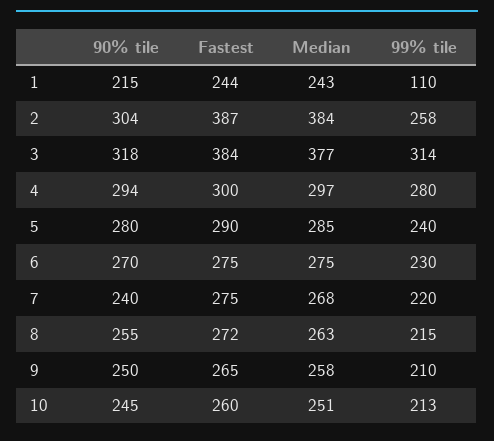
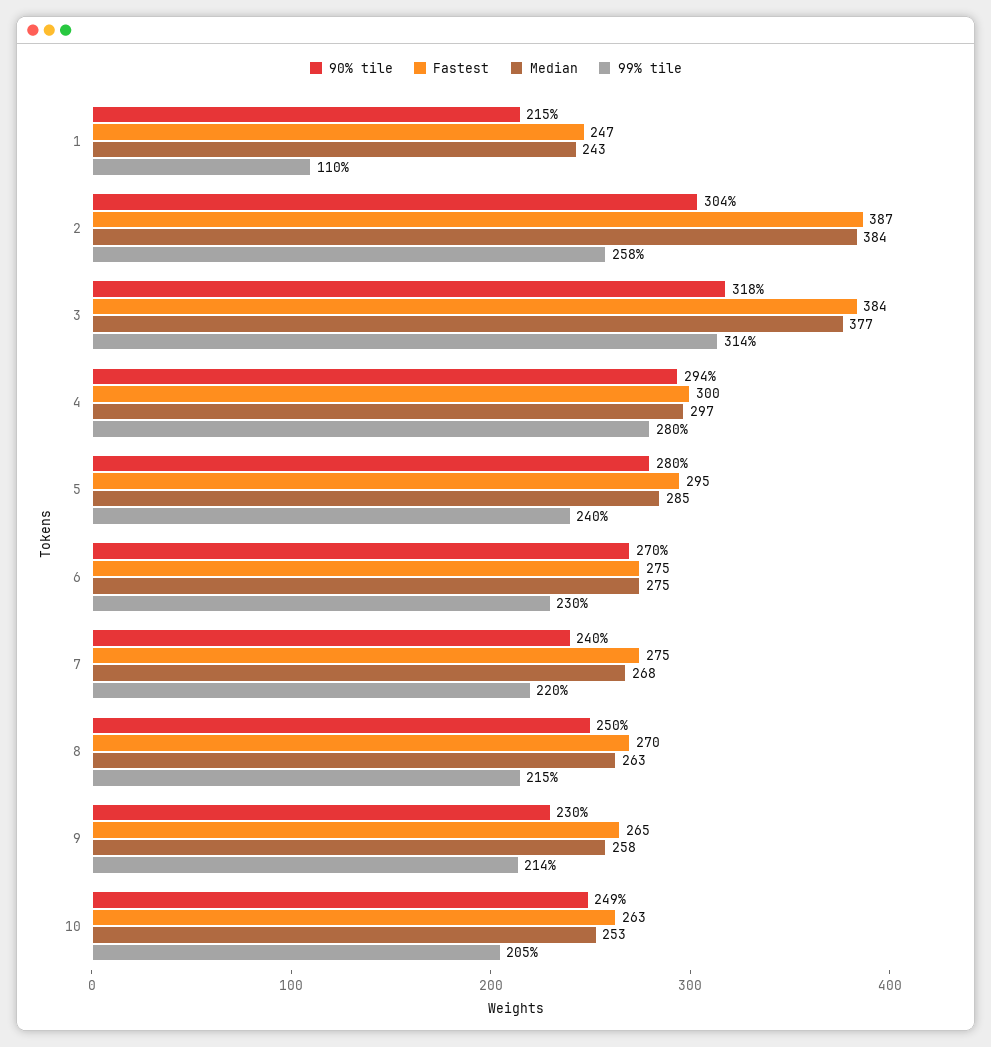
Fastest, 1: 244 -> 247
Fastest, 5: 290 -> 295
90% tile, 8: 255 -> 250
Fastest, 8: 272 -> 270
90% tile, 9: 250 -> 230
99% tile, 9: 210 -> 214
90% tile, 10: 245 -> 249
Fastest, 10: 260 -> 263
Median, 10: 251 -> 253
99% tile, 10: 213 -> 205

